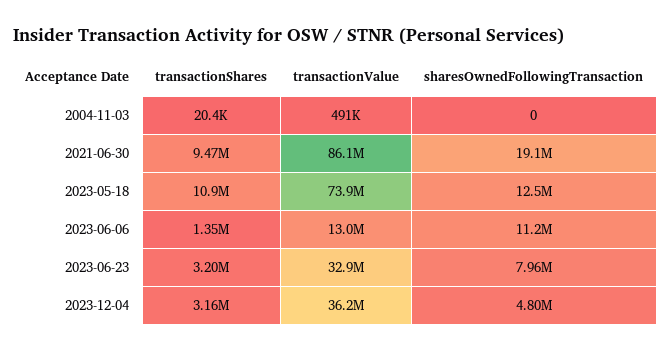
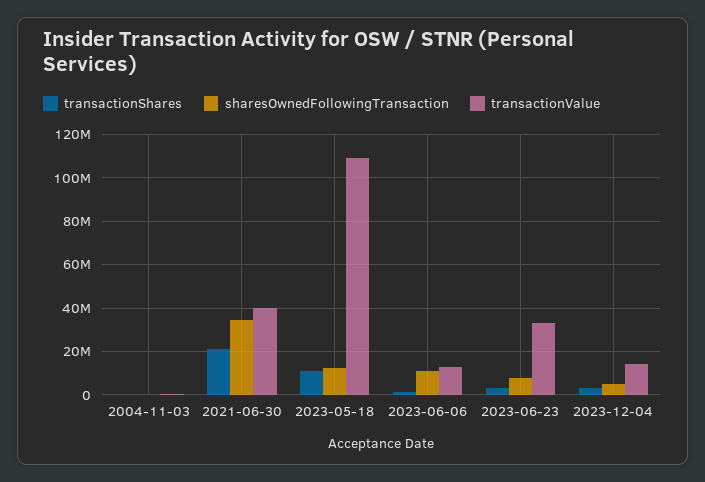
transactionShares, 2021-06-30: 9470000 -> 20000000
transactionValue, 2021-06-30: 86100000 -> 40000000
sharesOwnedFollowingTransaction, 2021-06-30: 19100000 -> 35000000
transactionValue, 2023-05-18: 73900000 -> 110000000
transactionValue, 2023-12-04: 36200000 -> 15000000

